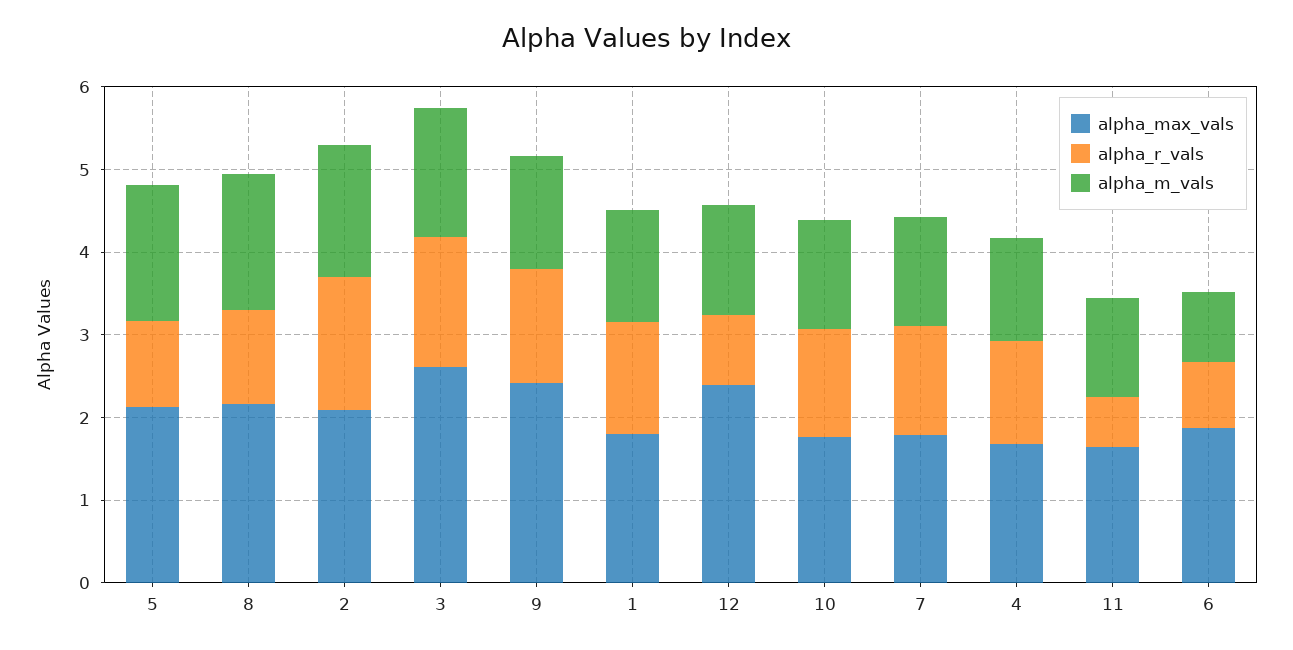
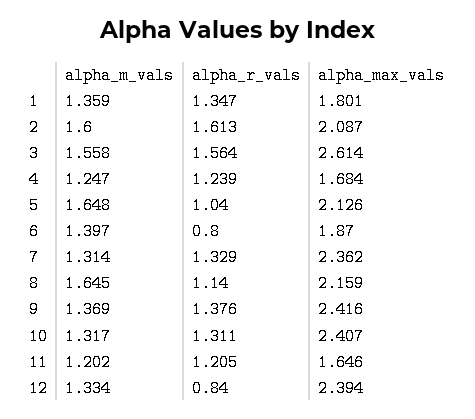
alpha_max_vals, 10: 1.8 -> 2.407
alpha_max_vals, 7: 1.8 -> 2.362
alpha_r_vals, 11: 0.6 -> 1.205
alpha_m_vals, 6: 0.8 -> 1.397

